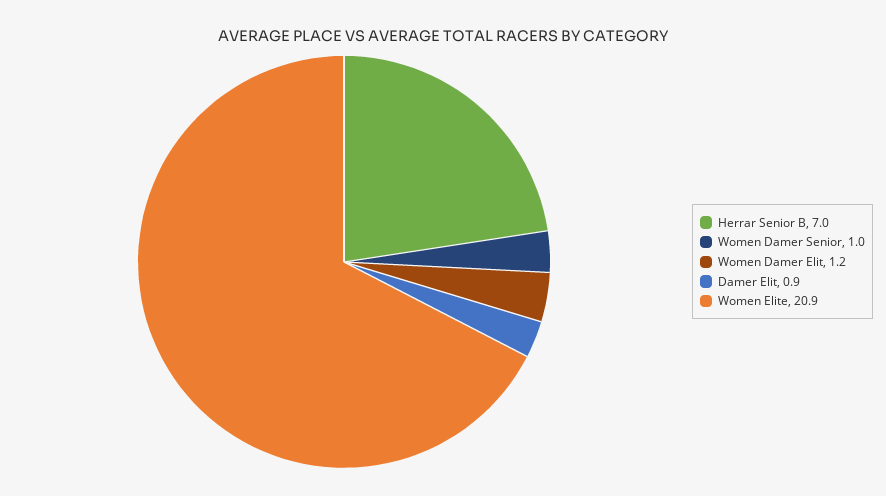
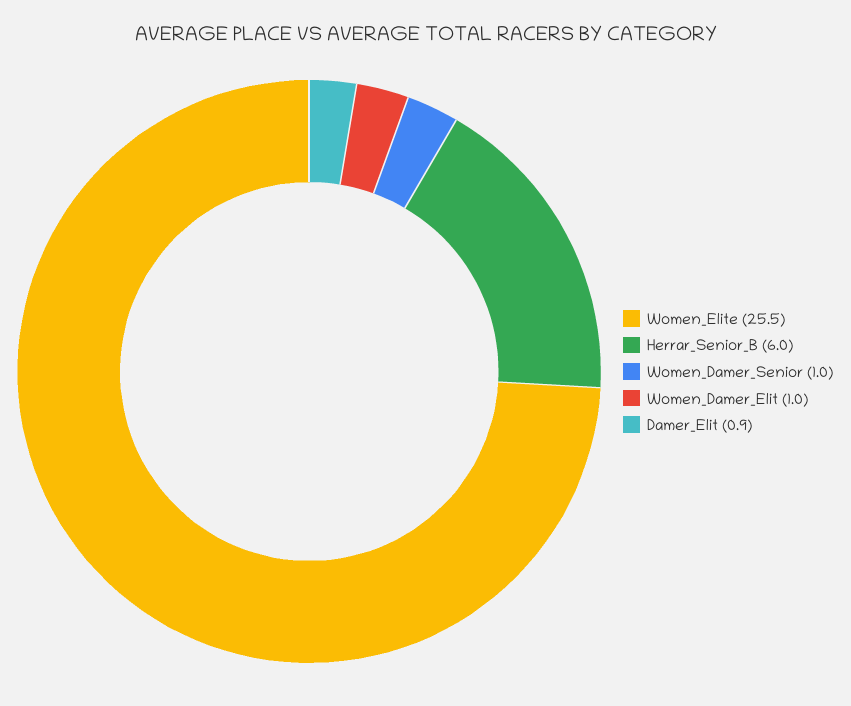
Herrar Senior B: 7 -> 6
Women Damer Elit: 1.2 -> 1
Women Elite: 20.9 -> 25.5

